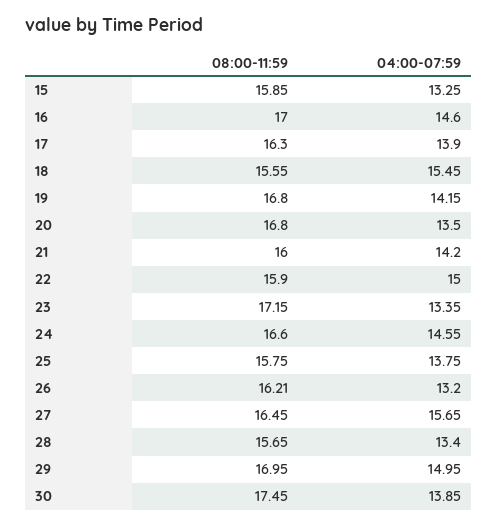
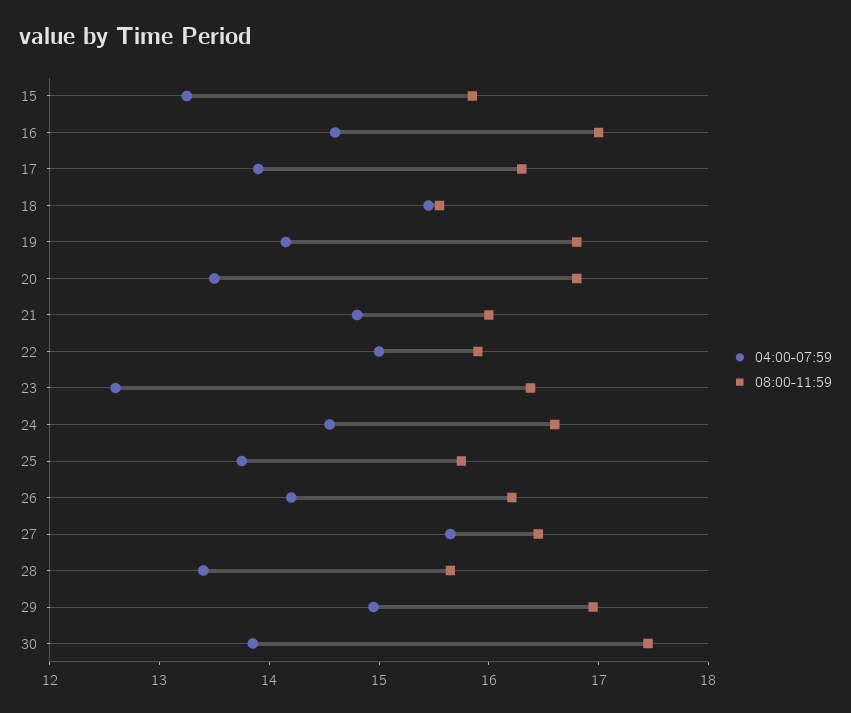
04:00-07:59, 21: 14.2 -> 14.8
08:00-11:59, 23: 17.15 -> 16.4
04:00-07:59, 23: 13.35 -> 12.6
04:00-07:59, 26: 13.2 -> 14.2

